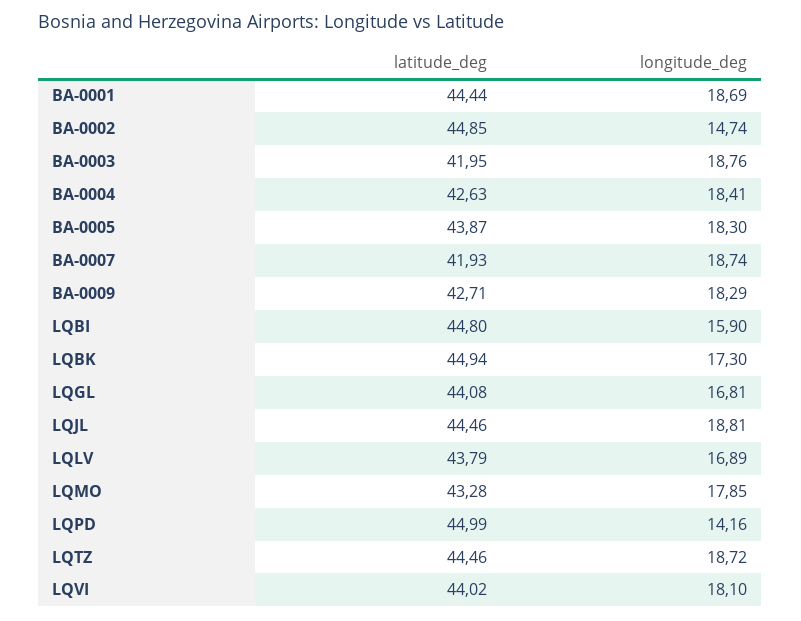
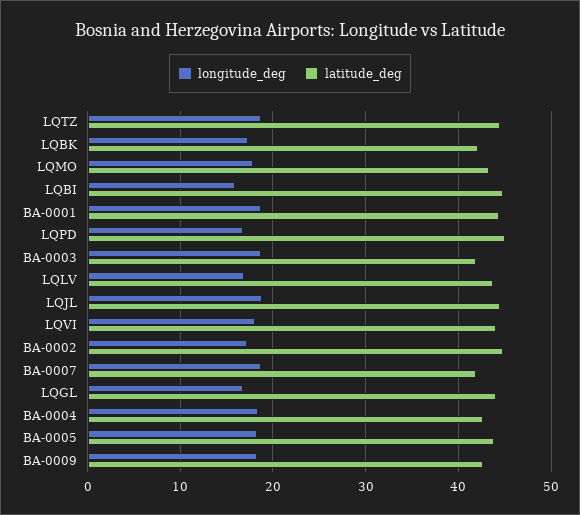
longitude_deg, BA-0002: 14.74 -> 17
latitude_deg, LQBK: 44.94 -> 42
longitude_deg, LQPD: 14.16 -> 17

